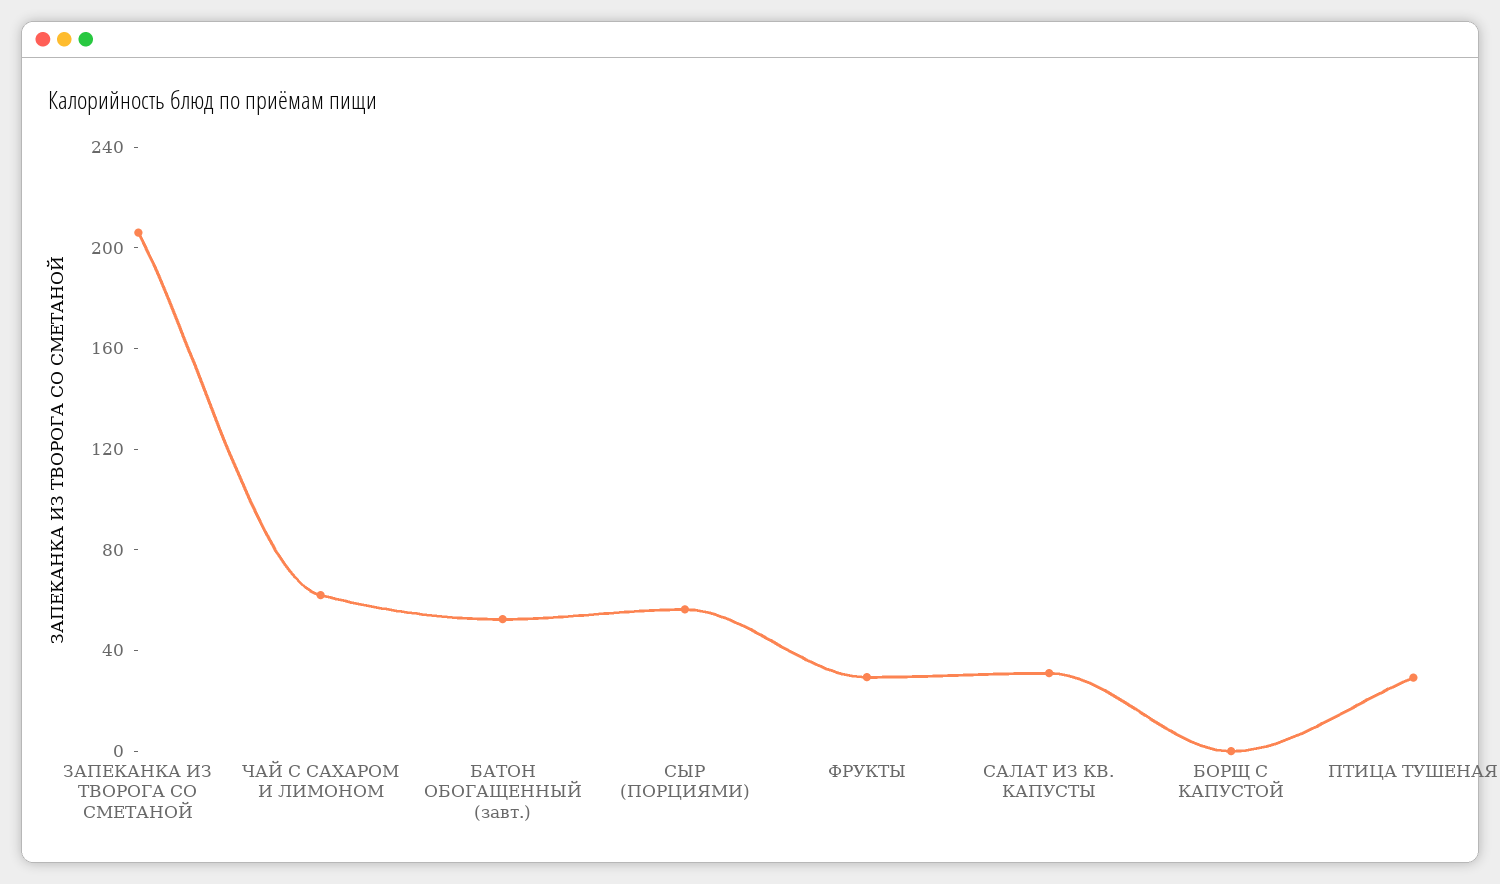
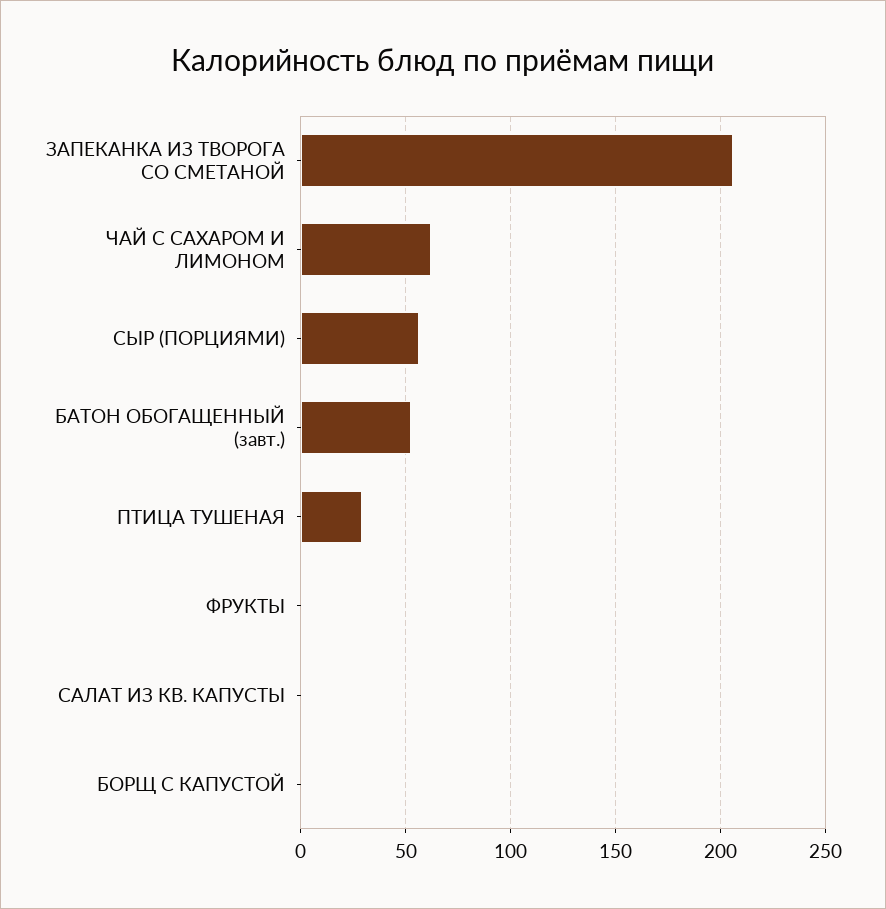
ФРУКТЫ: 30 -> 0
САЛАТ ИЗ КВ. КАПУСТЫ: 30 -> 0

